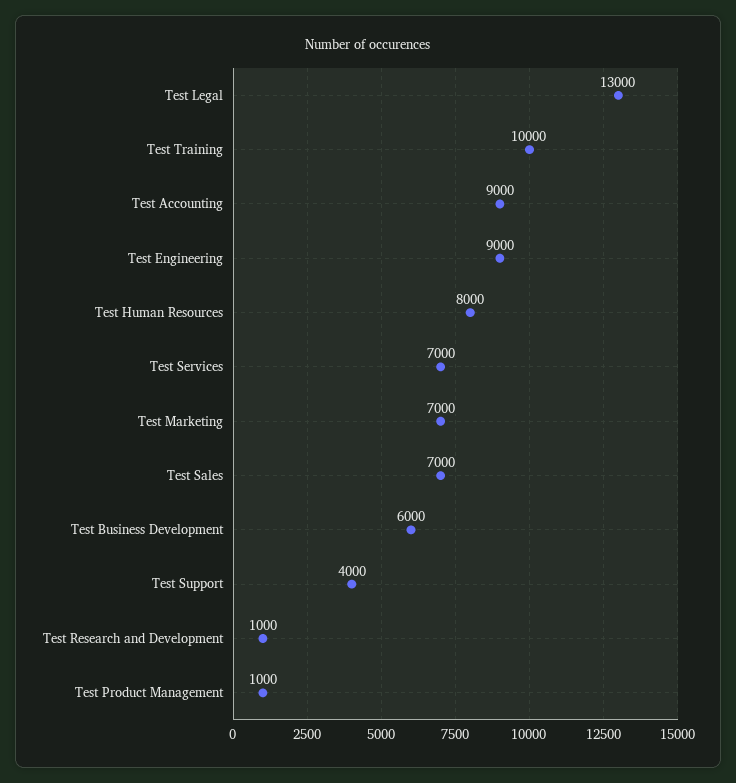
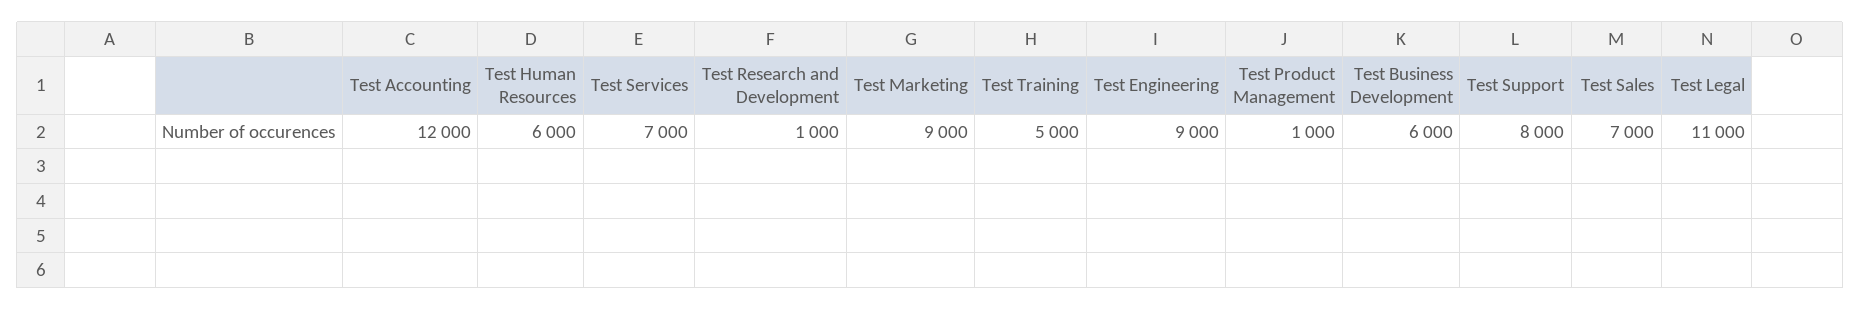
Test Legal: 13000 -> 11000
Test Training: 10000 -> 5000
Test Accounting: 9000 -> 12000
Test Human Resources: 8000 -> 6000
Test Marketing: 7000 -> 9000
Test Support: 4000 -> 8000

